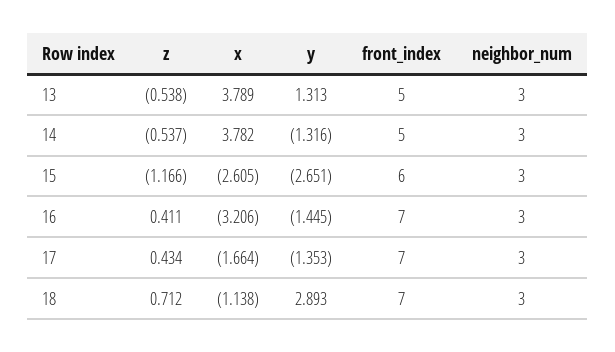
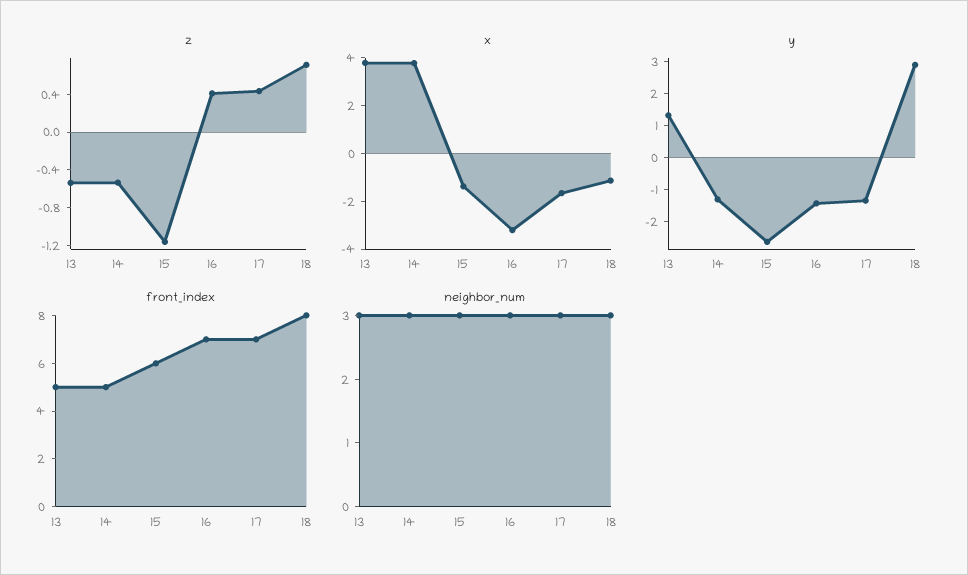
x, 15: -2.605 -> -1.5
front_index, 18: 7 -> 8

